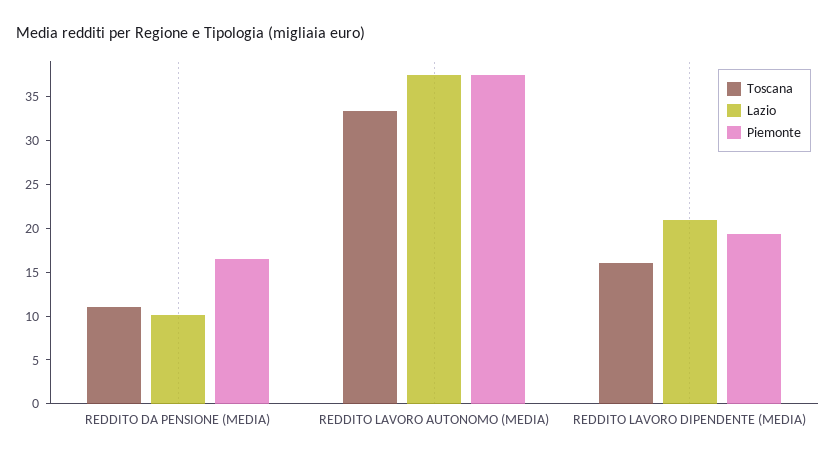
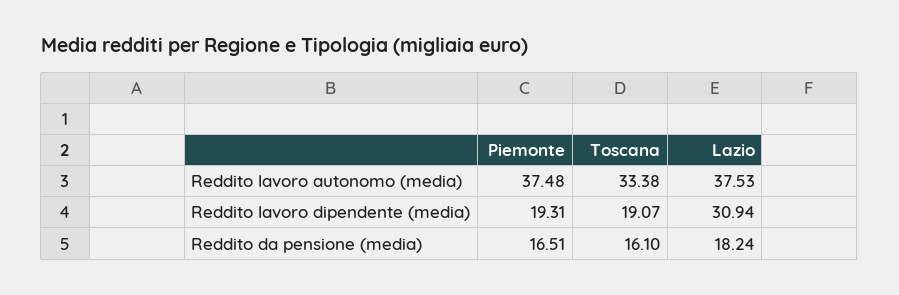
Toscana, REDDITO DA PENSIONE (MEDIA): 11 -> 16.1
Lazio, REDDITO DA PENSIONE (MEDIA): 10 -> 18.24
Toscana, REDDITO LAVORO DIPENDENTE (MEDIA): 16 -> 19.07
Lazio, REDDITO LAVORO DIPENDENTE (MEDIA): 21 -> 30.94

